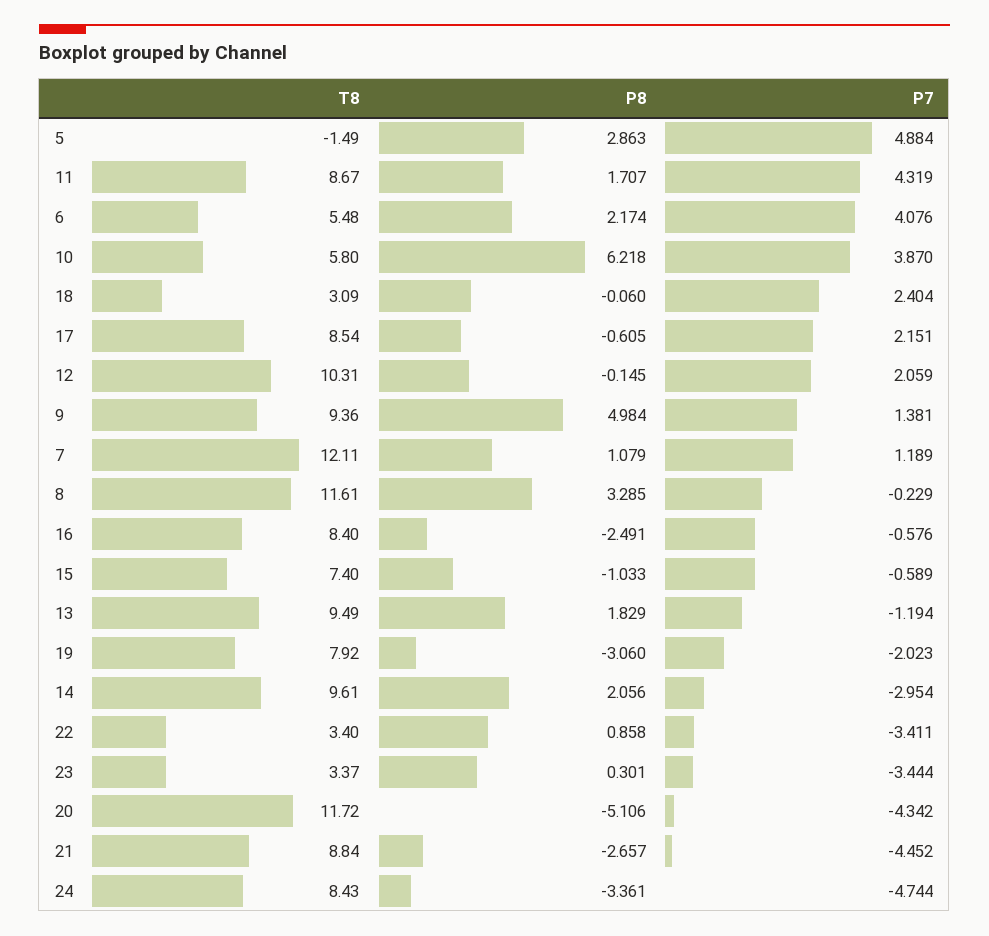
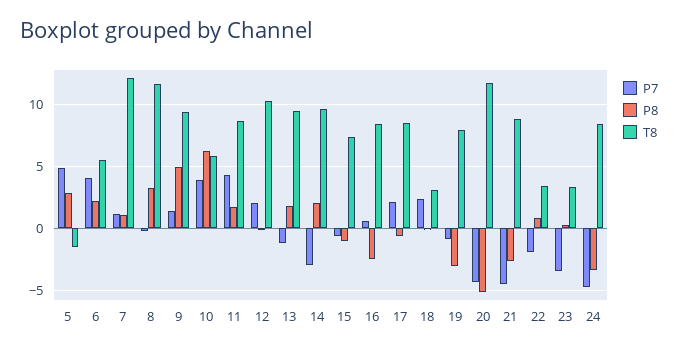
P7, 16: -0.576 -> 0.5
P7, 19: -2.023 -> -1
P7, 22: -3.411 -> -2

